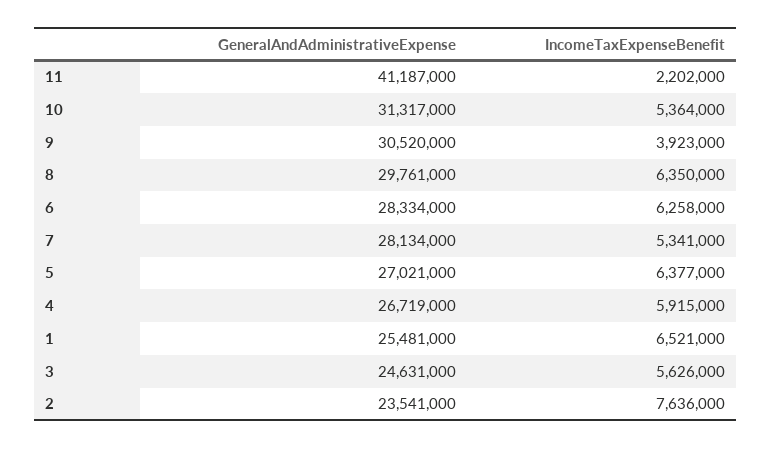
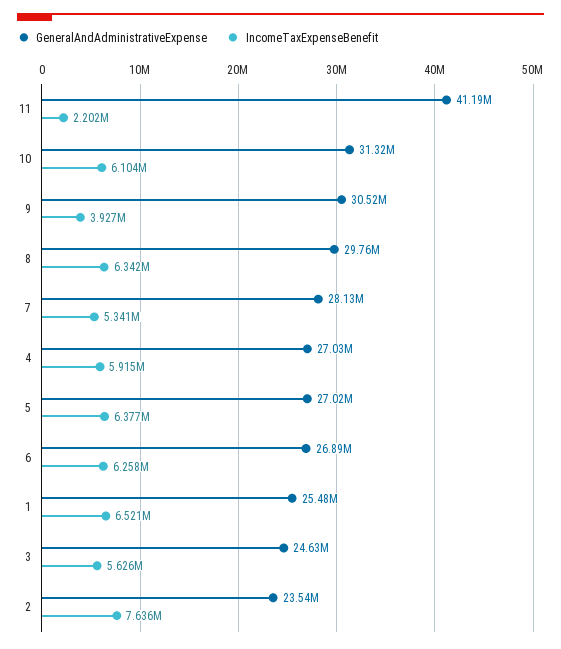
IncomeTaxExpenseBenefit, 10: 5364000 -> 6104000
IncomeTaxExpenseBenefit, 9: 3923000 -> 3927000
IncomeTaxExpenseBenefit, 8: 6350000 -> 6342000
GeneralAndAdministrativeExpense, 6: 28334000 -> 26890000
GeneralAndAdministrativeExpense, 4: 26719000 -> 27030000

